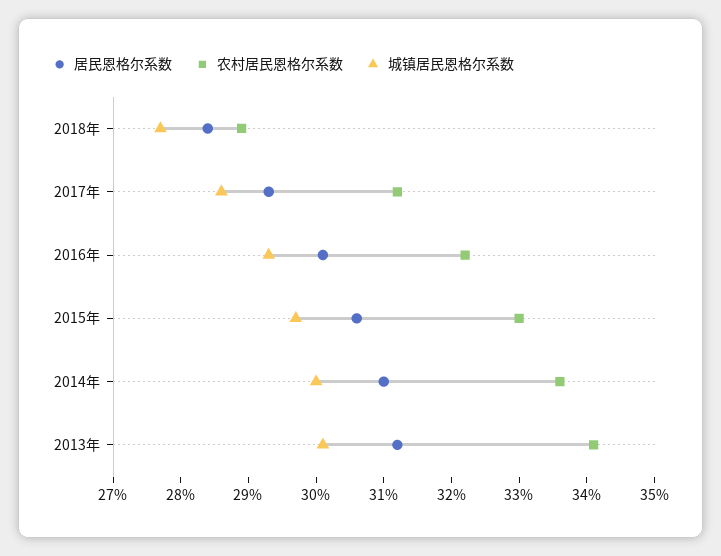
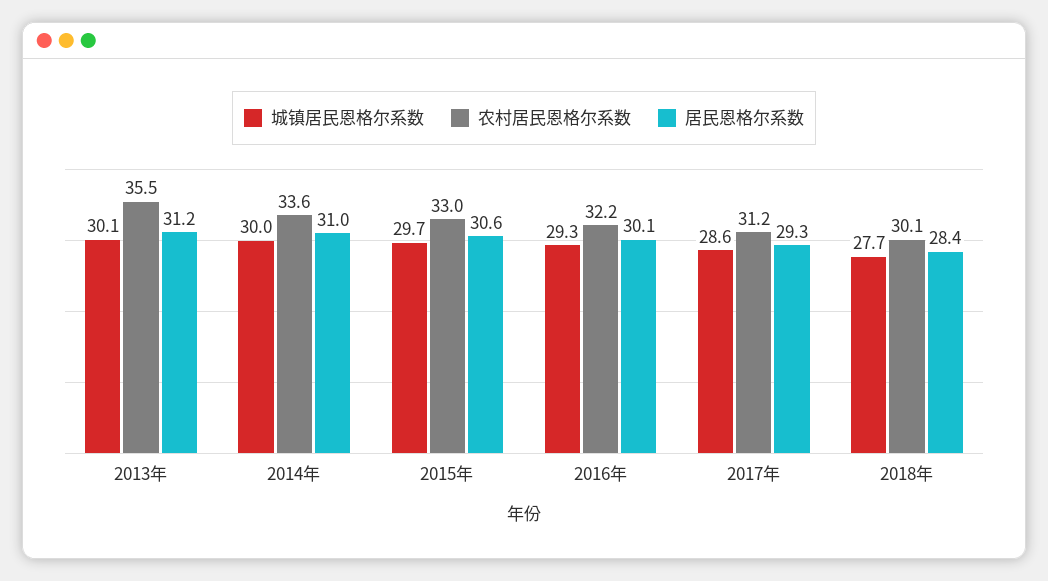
农村居民恩格尔系数, 2018年: 29 -> 30.1
农村居民恩格尔系数, 2013年: 34 -> 35.5

